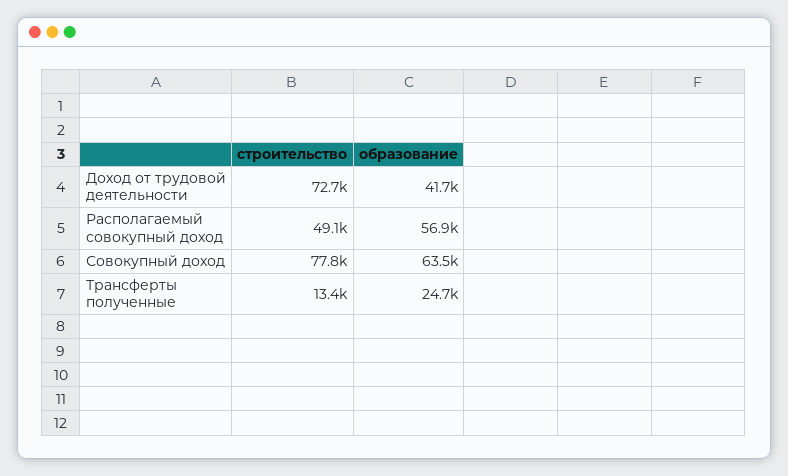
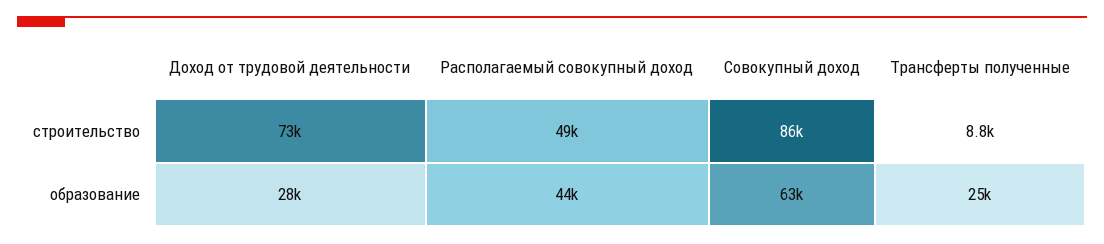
образование, Доход от трудовой деятельности: 41700 -> 28000
образование, Располагаемый совокупный доход: 56900 -> 44000
строительство, Совокупный доход: 77800 -> 86000
строительство, Трансферты полученные: 13400 -> 8800

